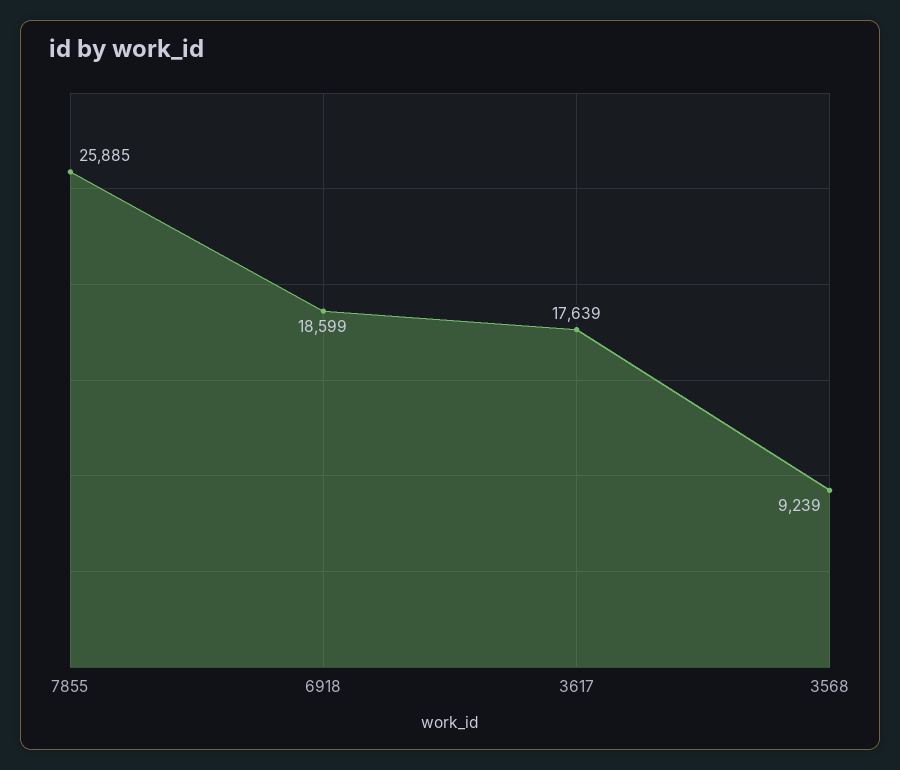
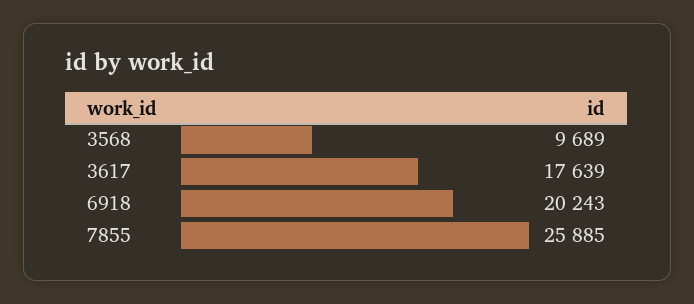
6918: 18599 -> 20243
3568: 9239 -> 9689

